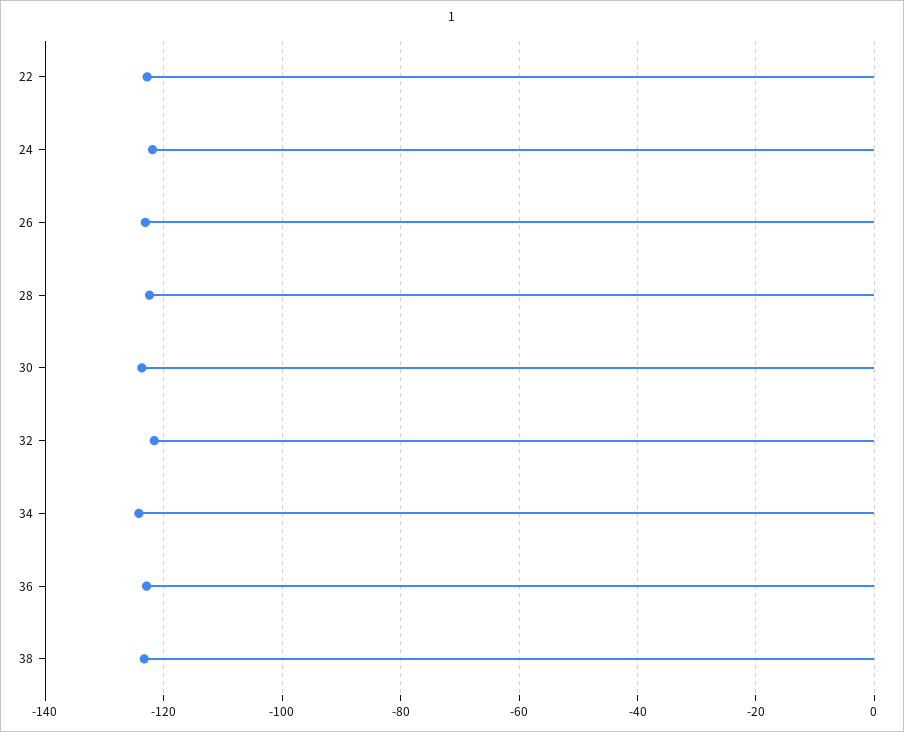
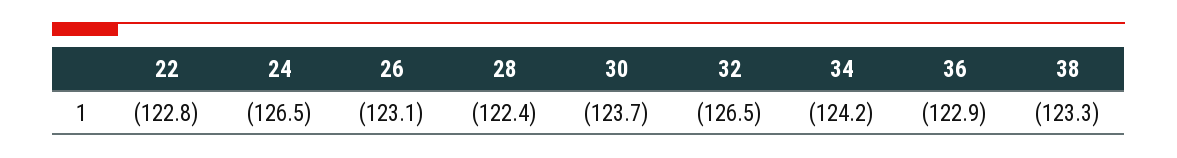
24: -122 -> -126.5
32: -122 -> -126.5

